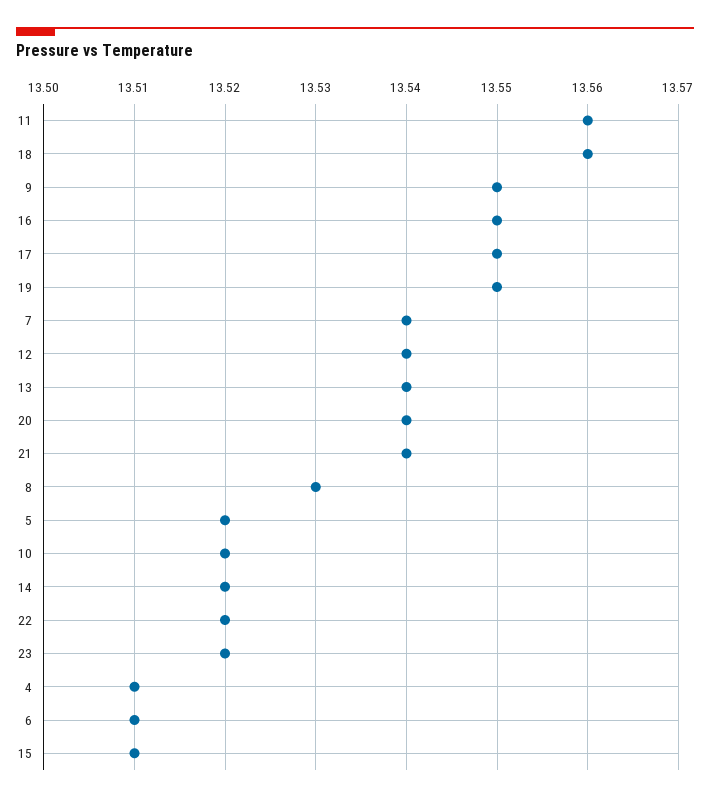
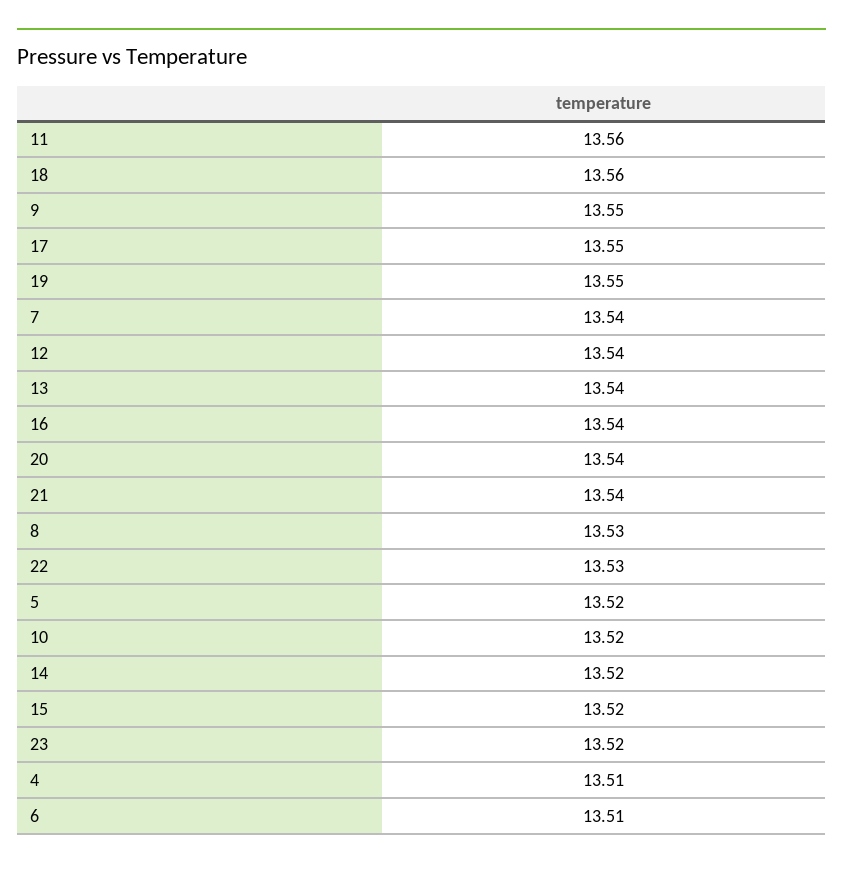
16: 13.55 -> 13.54
22: 13.52 -> 13.53
15: 13.51 -> 13.52

